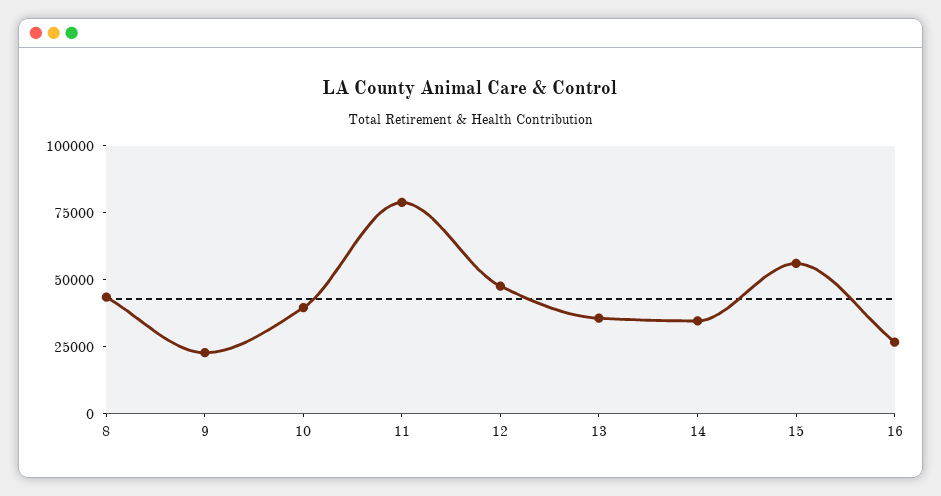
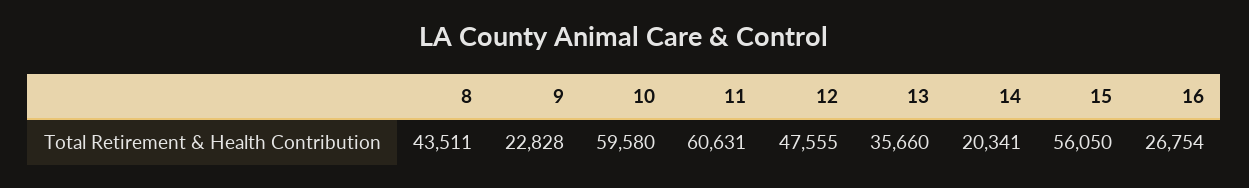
10: 40000 -> 59580
11: 80000 -> 60631
14: 35000 -> 20341

